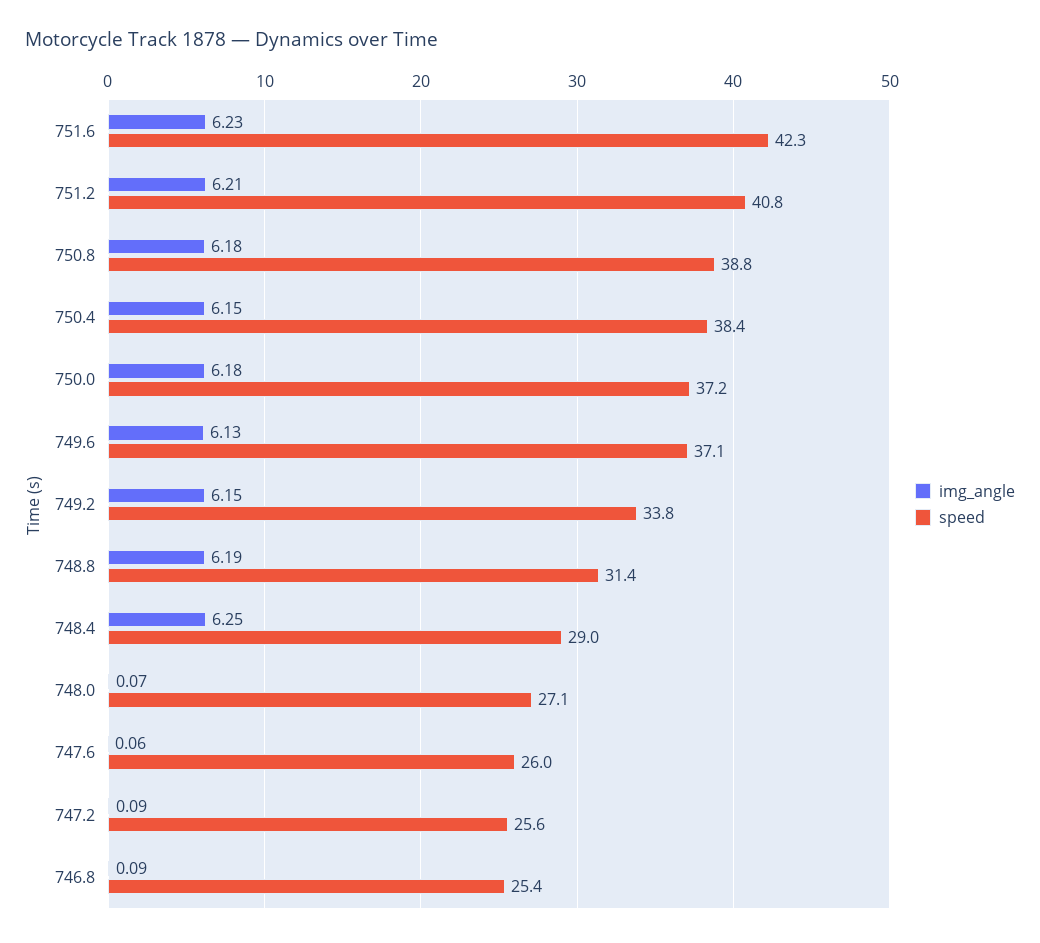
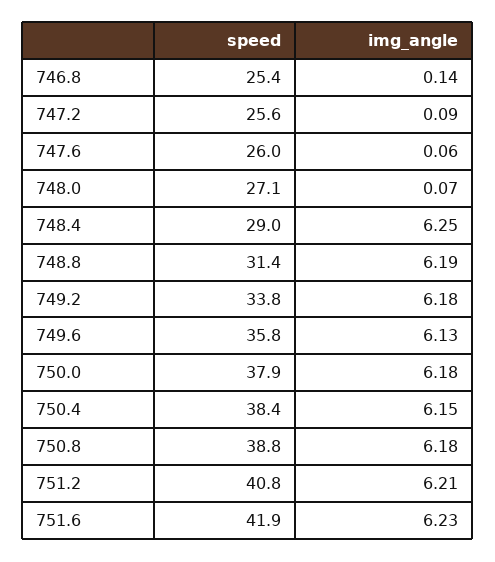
speed, 751.6: 42.3 -> 41.9
speed, 750.0: 37.2 -> 37.9
speed, 749.6: 37.1 -> 35.8
img_angle, 749.2: 6.15 -> 6.18
img_angle, 746.8: 0.09 -> 0.14

